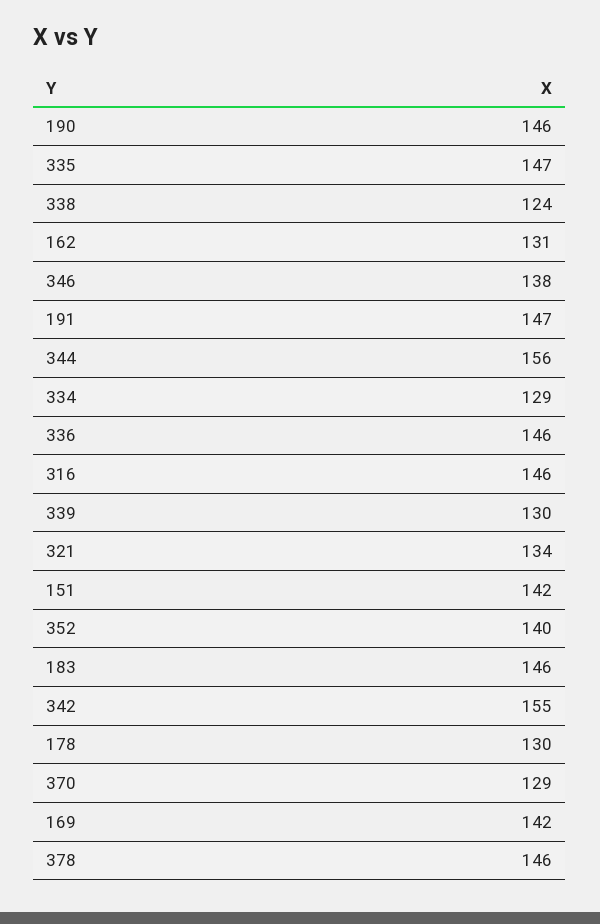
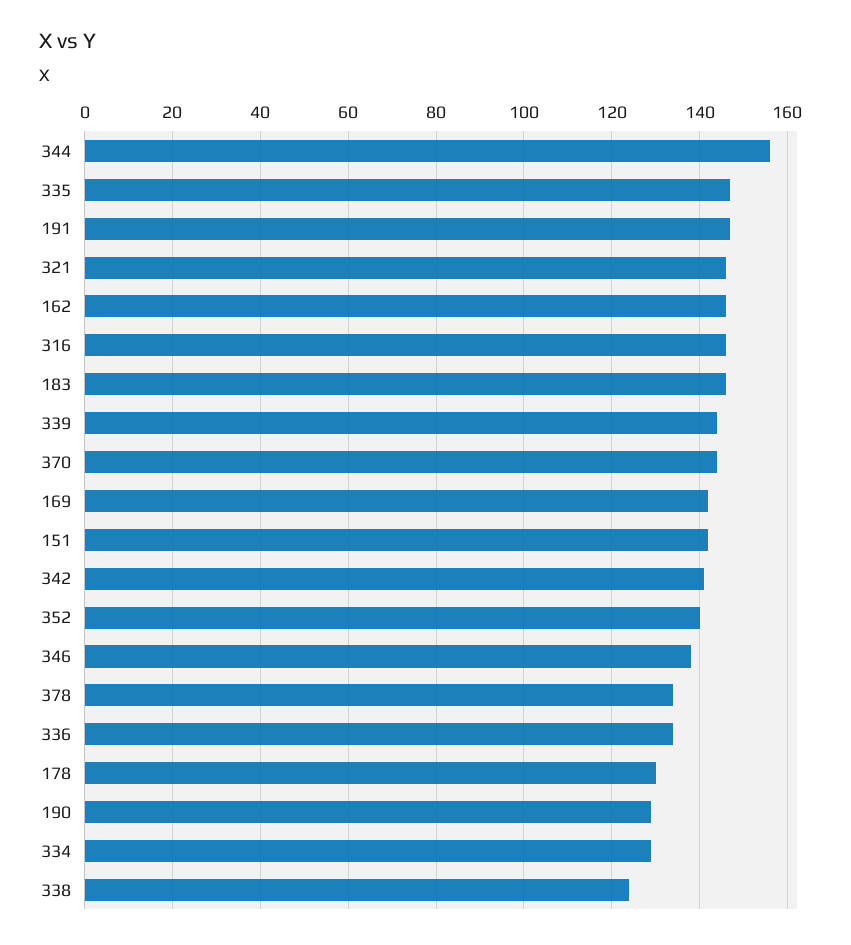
190: 146 -> 130
162: 131 -> 145
336: 146 -> 135
339: 130 -> 145
321: 134 -> 145
342: 155 -> 140
370: 129 -> 145
378: 146 -> 135

